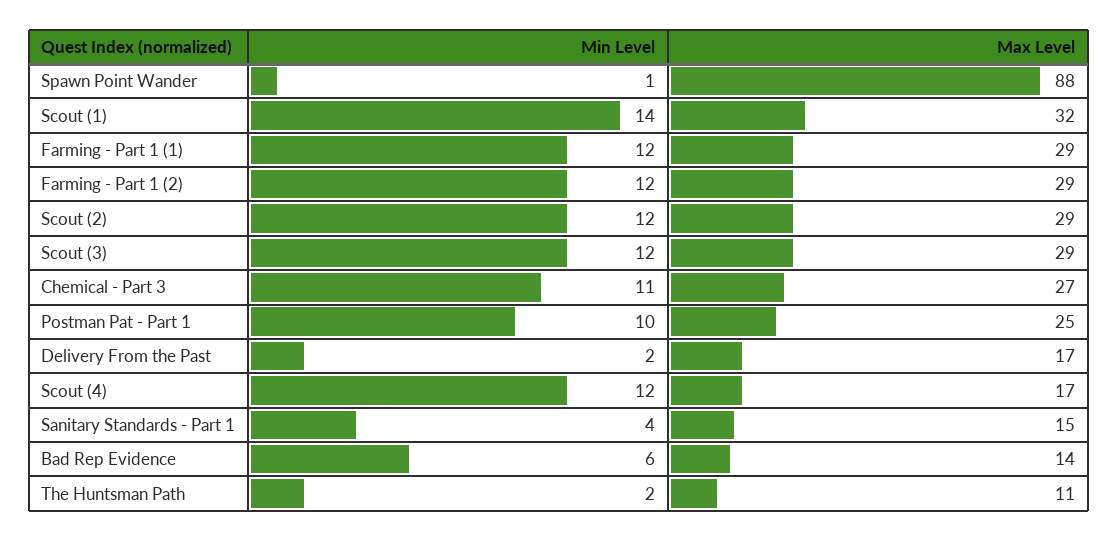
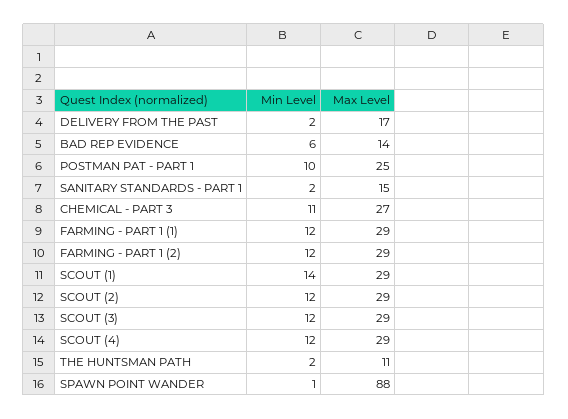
Max Level, Scout (1): 32 -> 29
Max Level, Scout (4): 17 -> 29
Min Level, Sanitary Standards - Part 1: 4 -> 2

